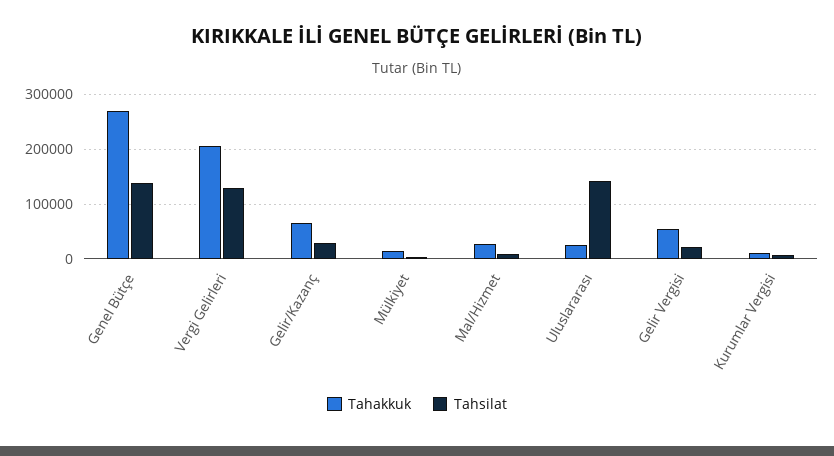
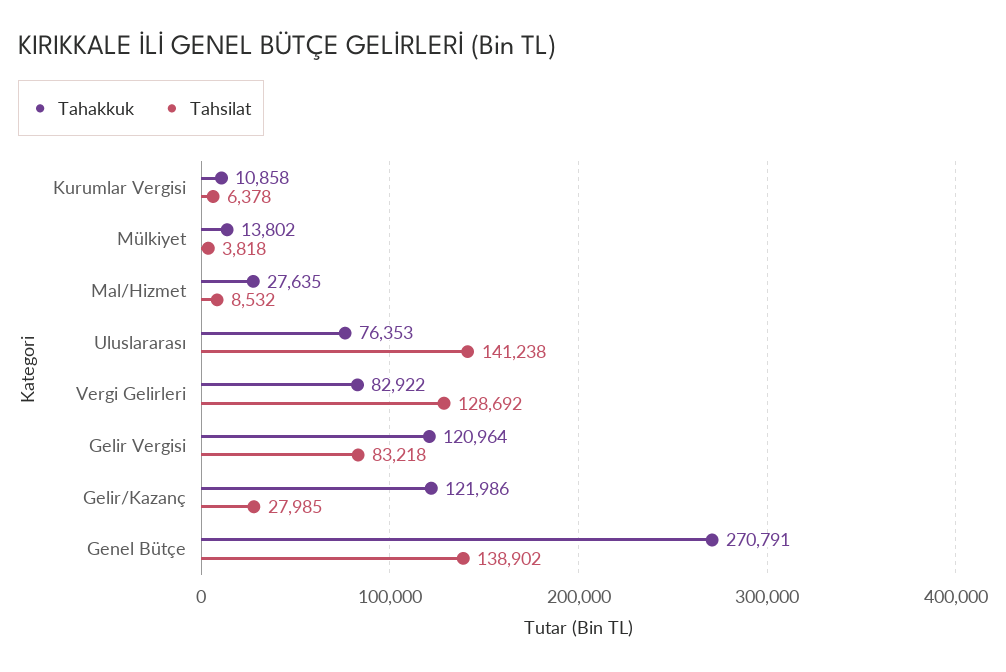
Tahakkuk, Vergi Gelirleri: 200000 -> 82922
Tahakkuk, Gelir/Kazanç: 60000 -> 121986
Tahakkuk, Uluslararası: 20000 -> 76353
Tahakkuk, Gelir Vergisi: 60000 -> 120964
Tahsilat, Gelir Vergisi: 20000 -> 83218

